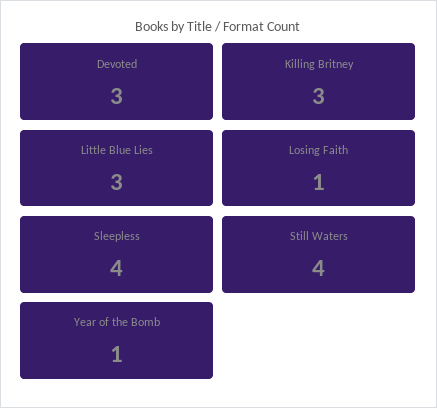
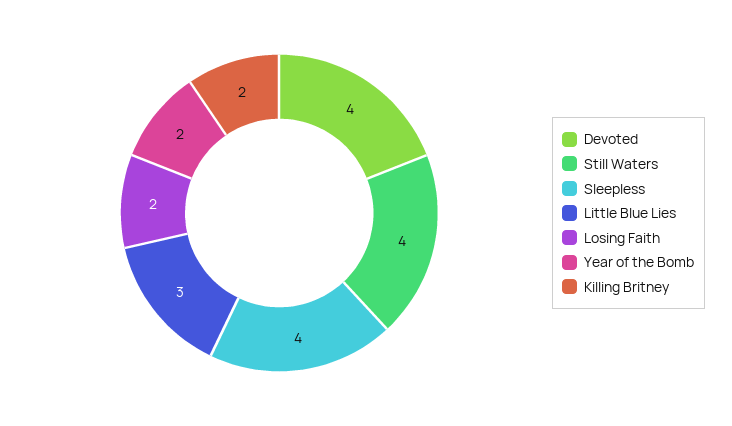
Devoted: 3 -> 4
Killing Britney: 3 -> 2
Losing Faith: 1 -> 2
Year of the Bomb: 1 -> 2

